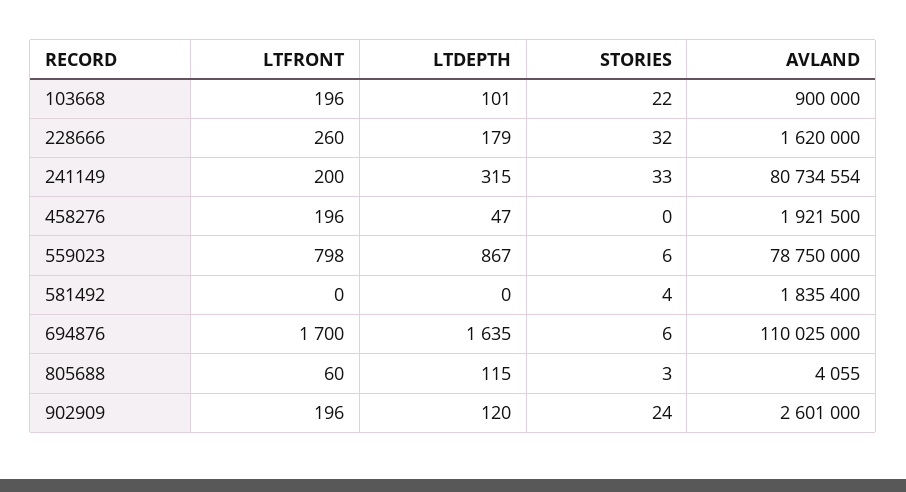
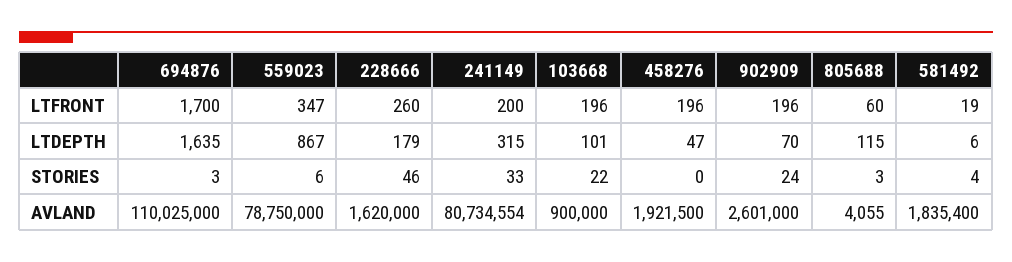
STORIES, 228666: 32 -> 46
LTFRONT, 559023: 798 -> 347
LTFRONT, 581492: 0 -> 19
LTDEPTH, 581492: 0 -> 6
STORIES, 694876: 6 -> 3
LTDEPTH, 902909: 120 -> 70

